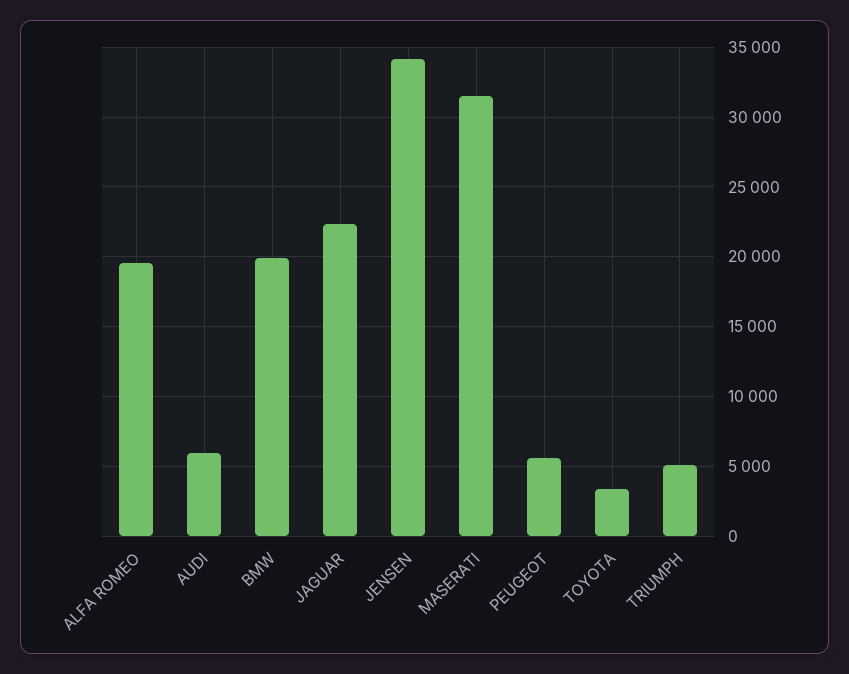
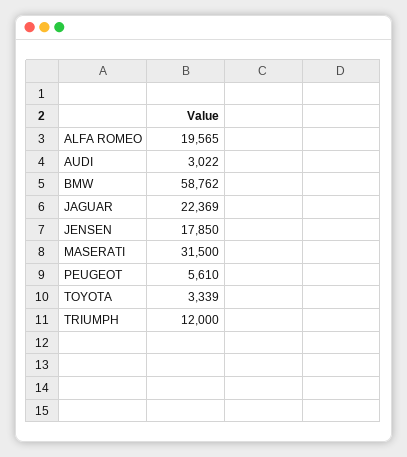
AUDI: 6000 -> 3022
BMW: 20000 -> 58762
JENSEN: 34000 -> 17850
TRIUMPH: 5000 -> 12000

